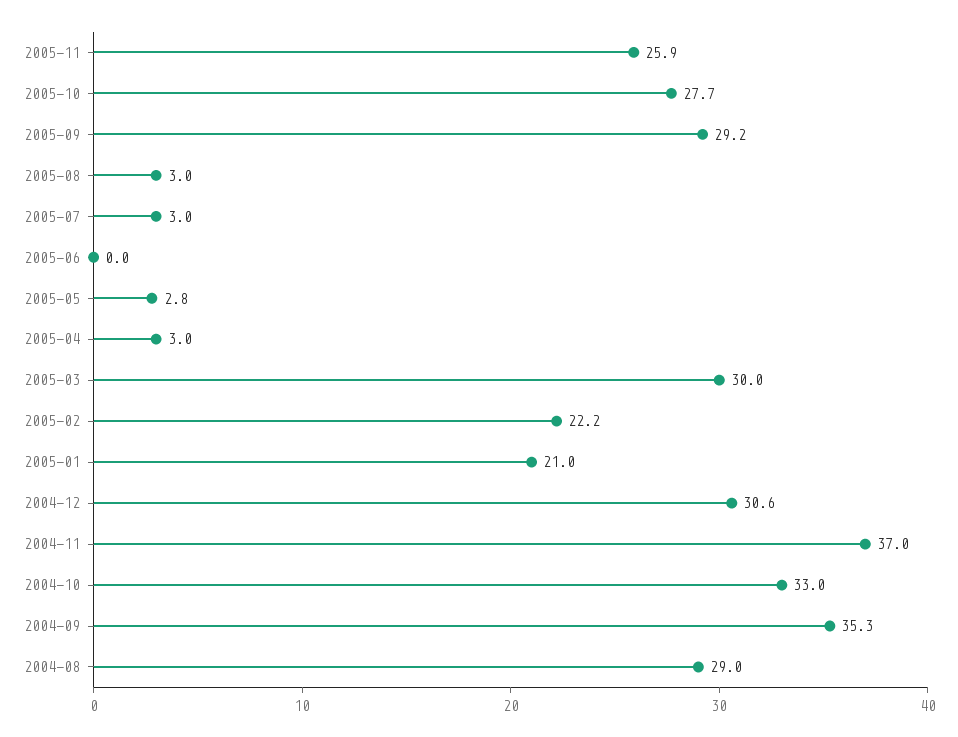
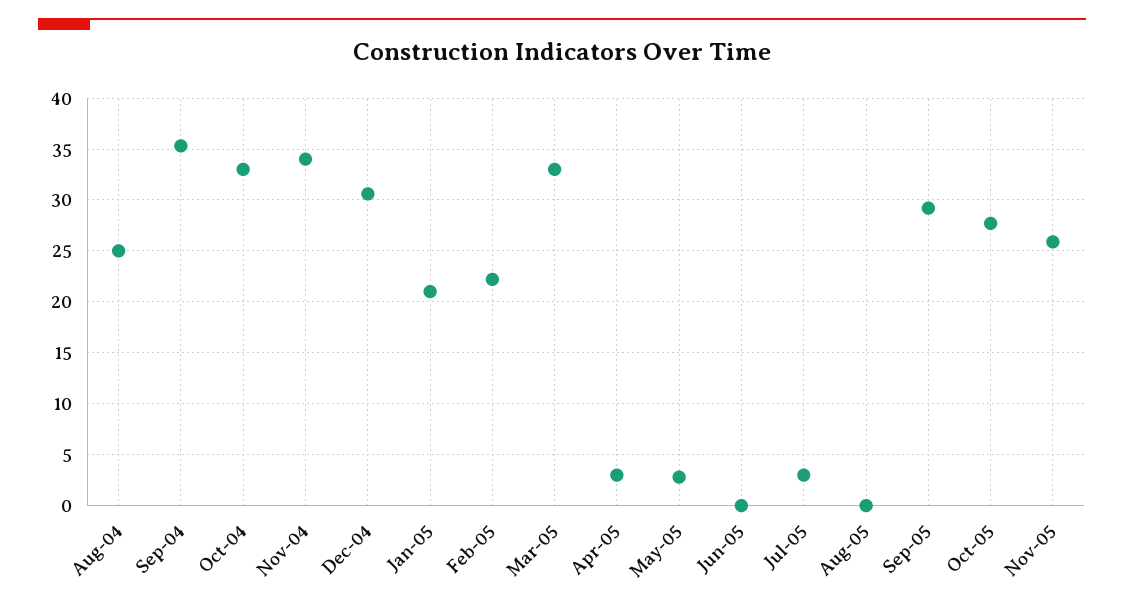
2005-08: 3 -> 0
2005-03: 30 -> 33
2004-11: 37 -> 34
2004-08: 29 -> 25

